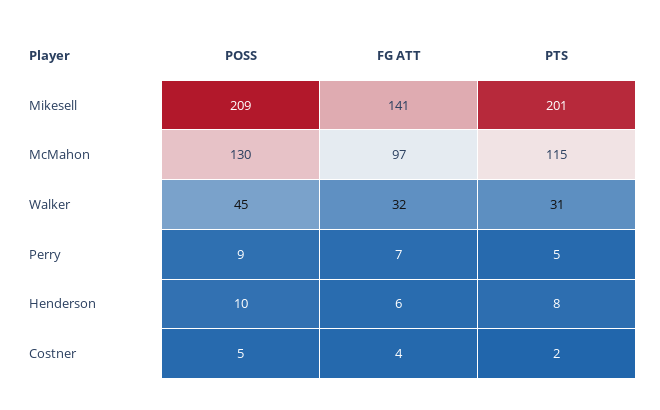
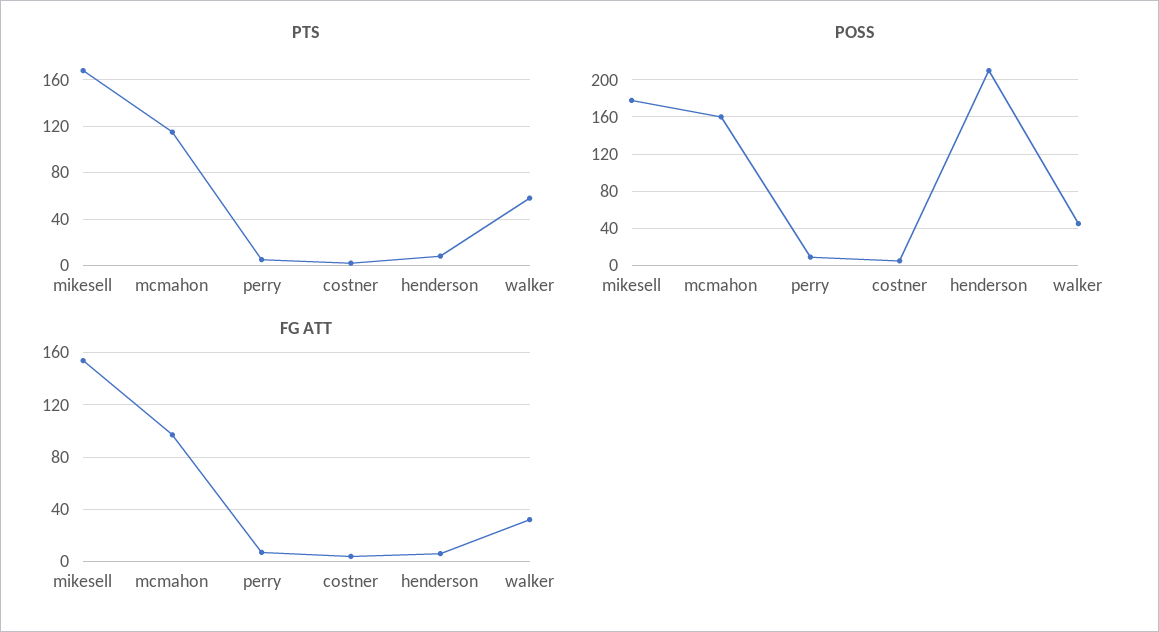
POSS, Mikesell: 209 -> 180
FG ATT, Mikesell: 141 -> 155
PTS, Mikesell: 201 -> 170
POSS, McMahon: 130 -> 160
PTS, Walker: 31 -> 60
POSS, Henderson: 10 -> 210

